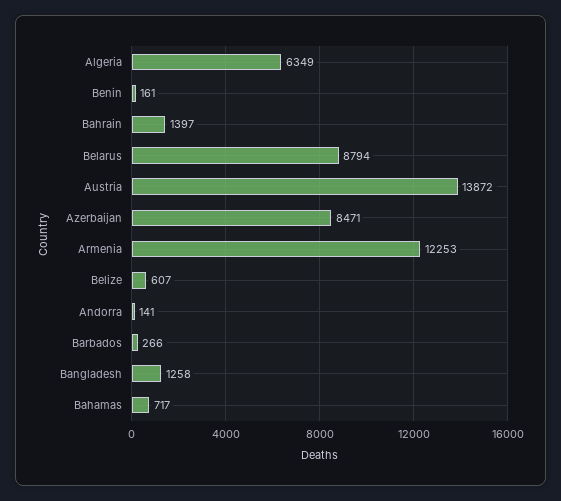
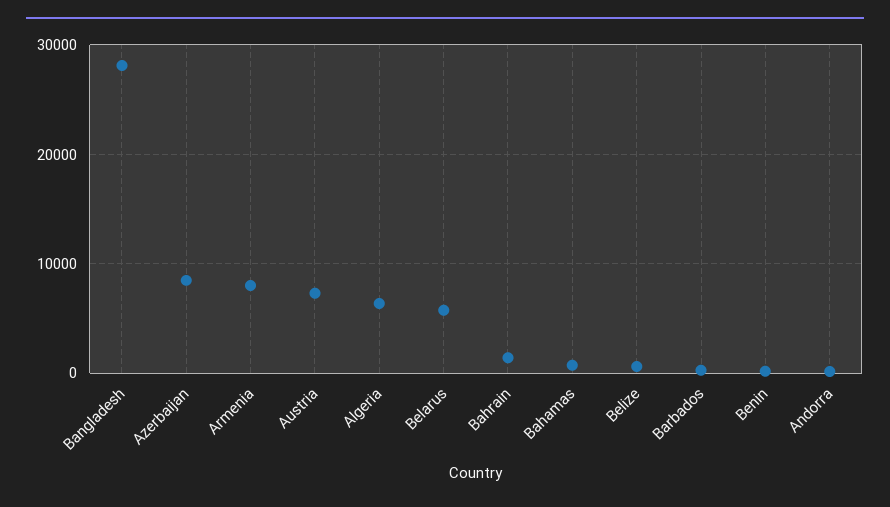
Belarus: 8794 -> 6000
Austria: 13872 -> 7000
Armenia: 12253 -> 8000
Bangladesh: 1258 -> 28000

